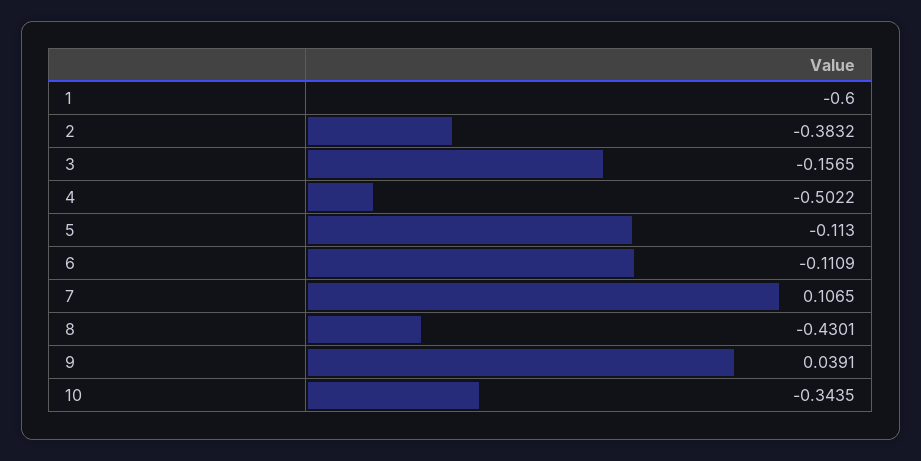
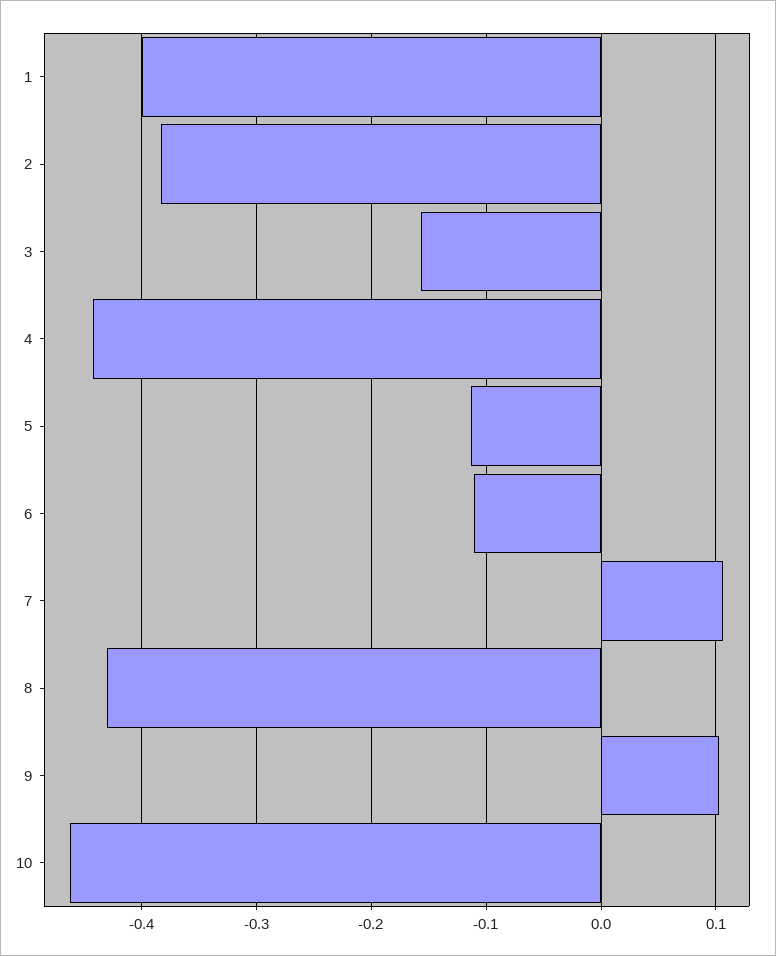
1: -0.6 -> -0.4
4: -0.5022 -> -0.44
9: 0.0391 -> 0.1
10: -0.3435 -> -0.46

